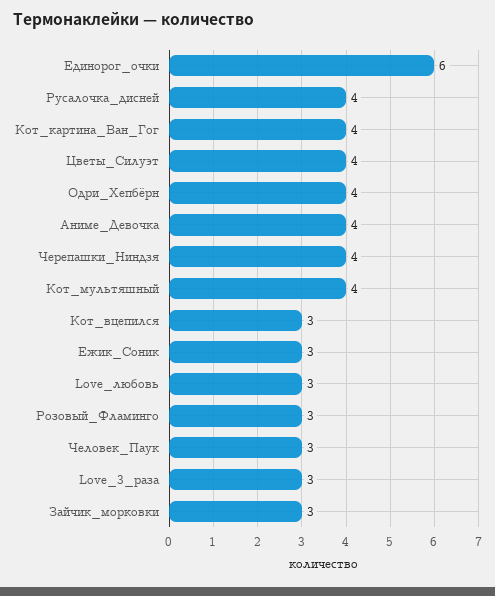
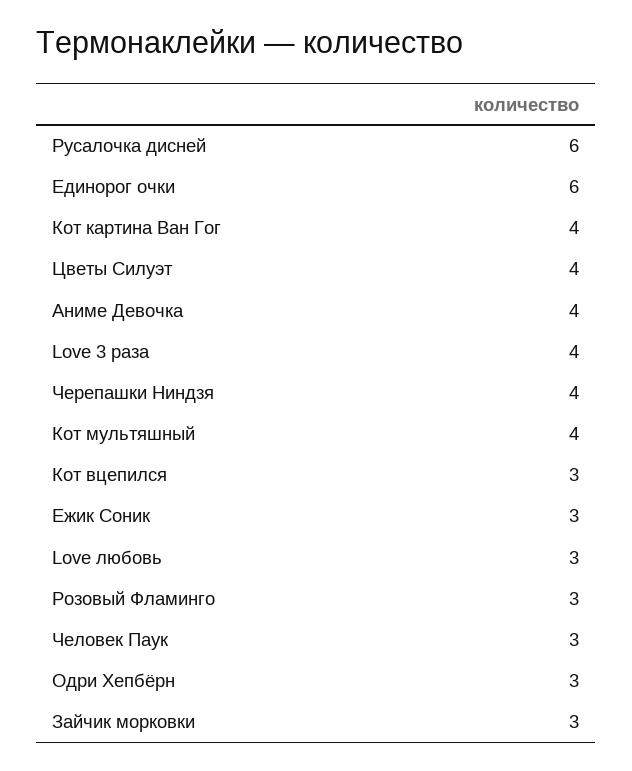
Русалочка_дисней: 4 -> 6
Одри_Хепбёрн: 4 -> 3
Love_3_раза: 3 -> 4

